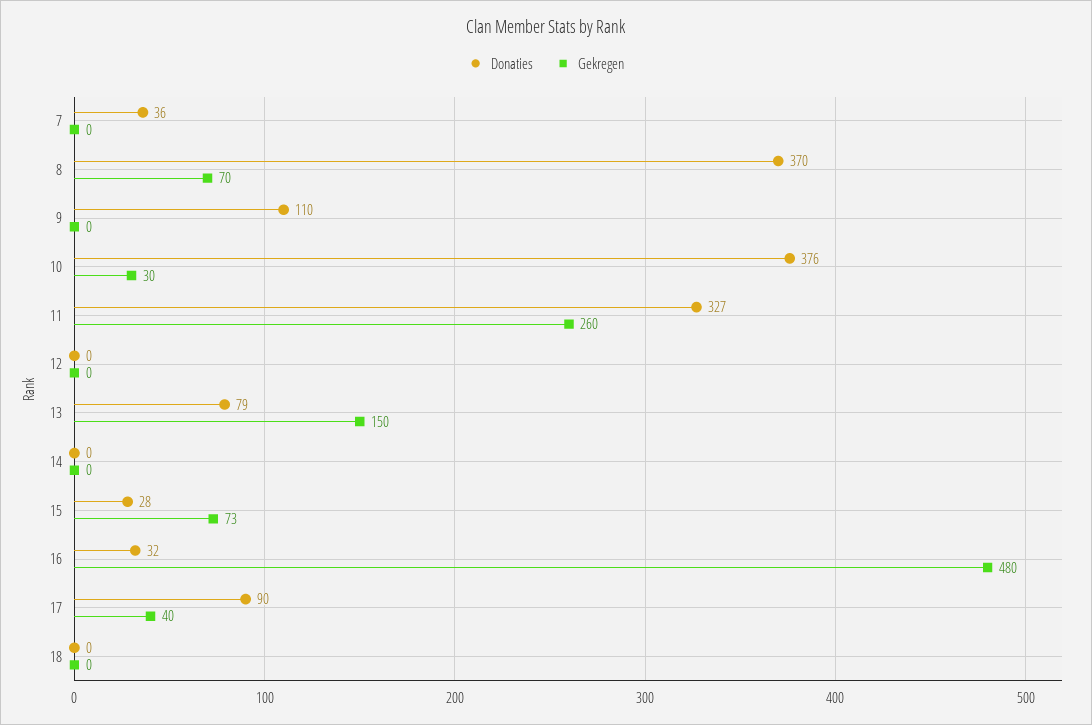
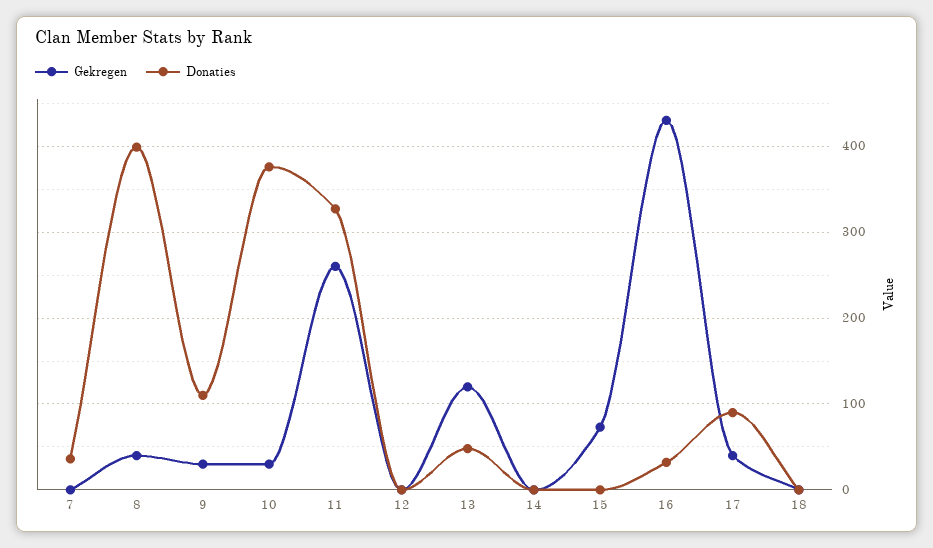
Donaties, 8: 370 -> 400
Gekregen, 8: 70 -> 40
Gekregen, 9: 0 -> 30
Donaties, 13: 79 -> 50
Gekregen, 13: 150 -> 120
Donaties, 15: 28 -> 0
Gekregen, 16: 480 -> 430

